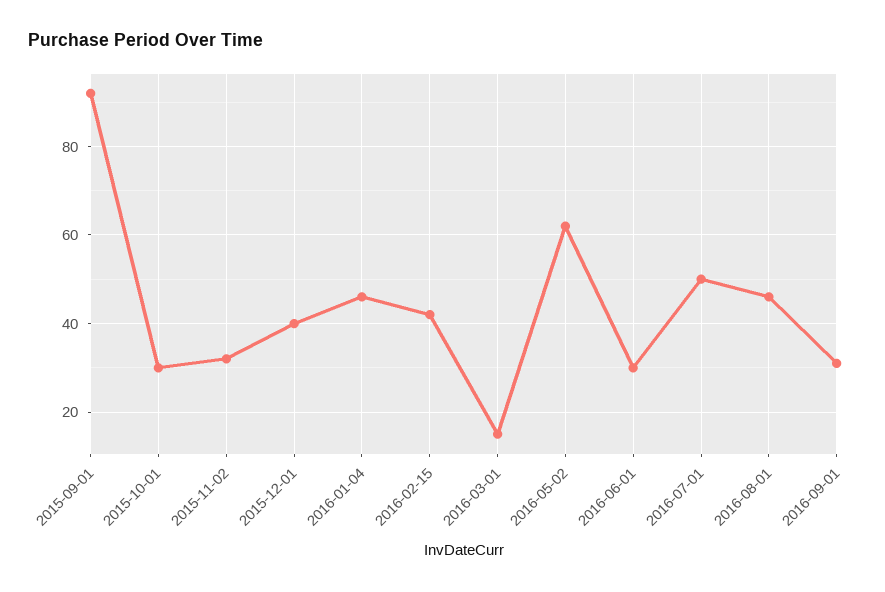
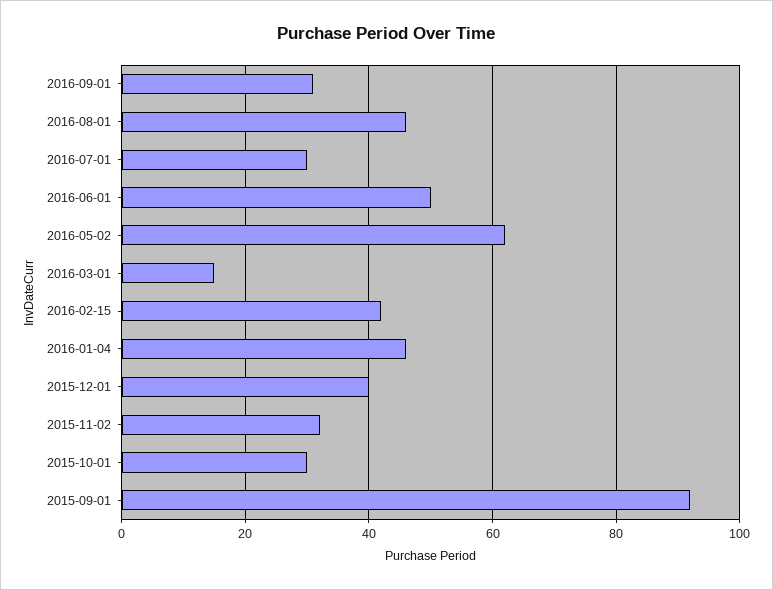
2016-06-01: 30 -> 50
2016-07-01: 50 -> 30

